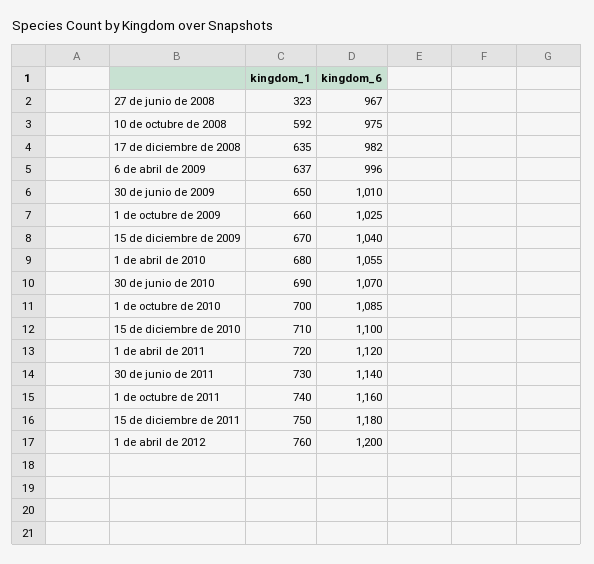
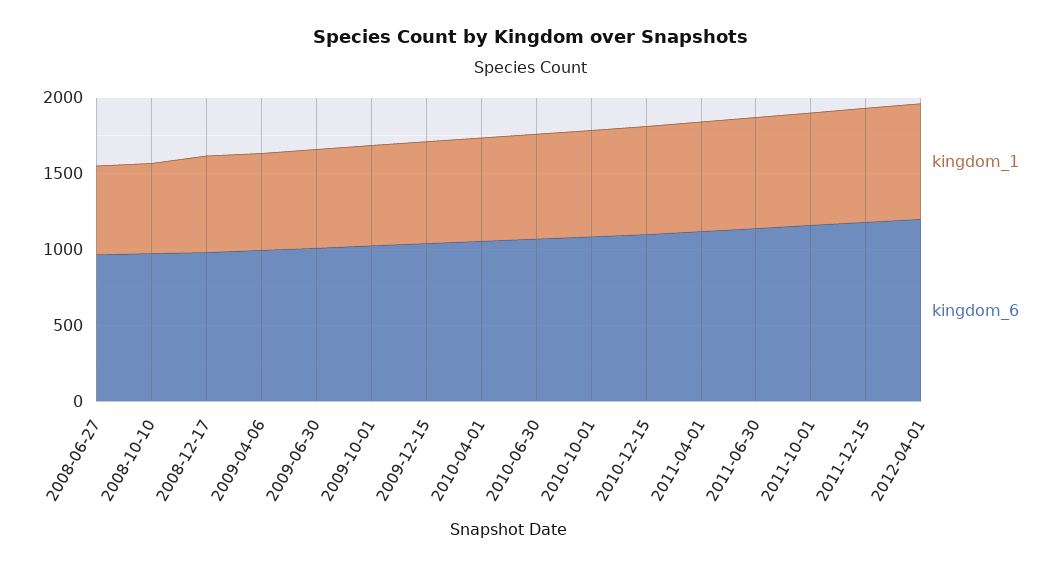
kingdom_1, 27 de junio de 2008: 323 -> 600

